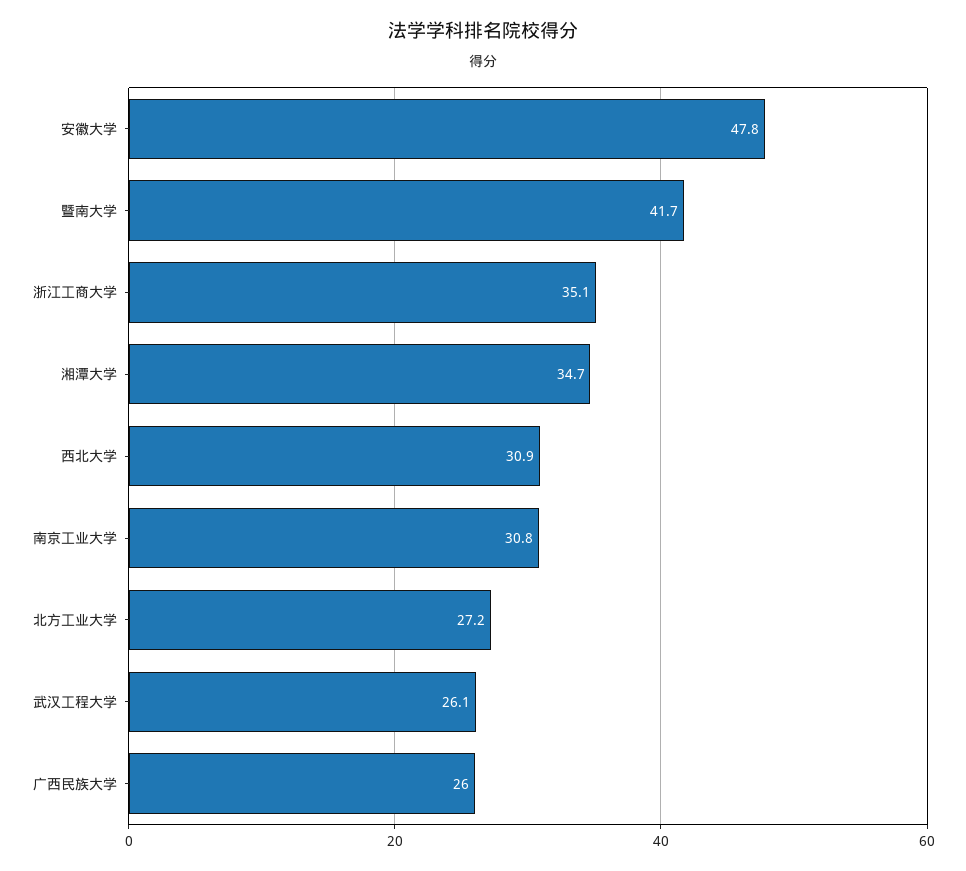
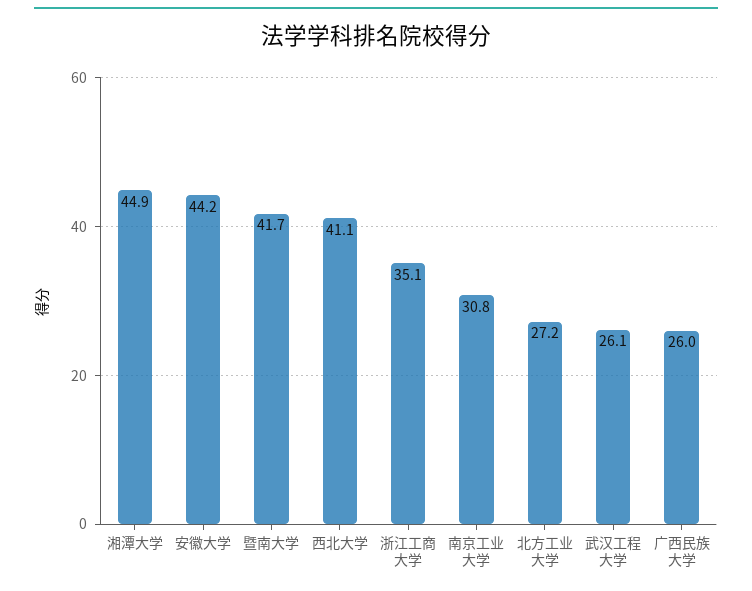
安徽大学: 47.8 -> 44.2
湘潭大学: 34.7 -> 44.9
西北大学: 30.9 -> 41.1

